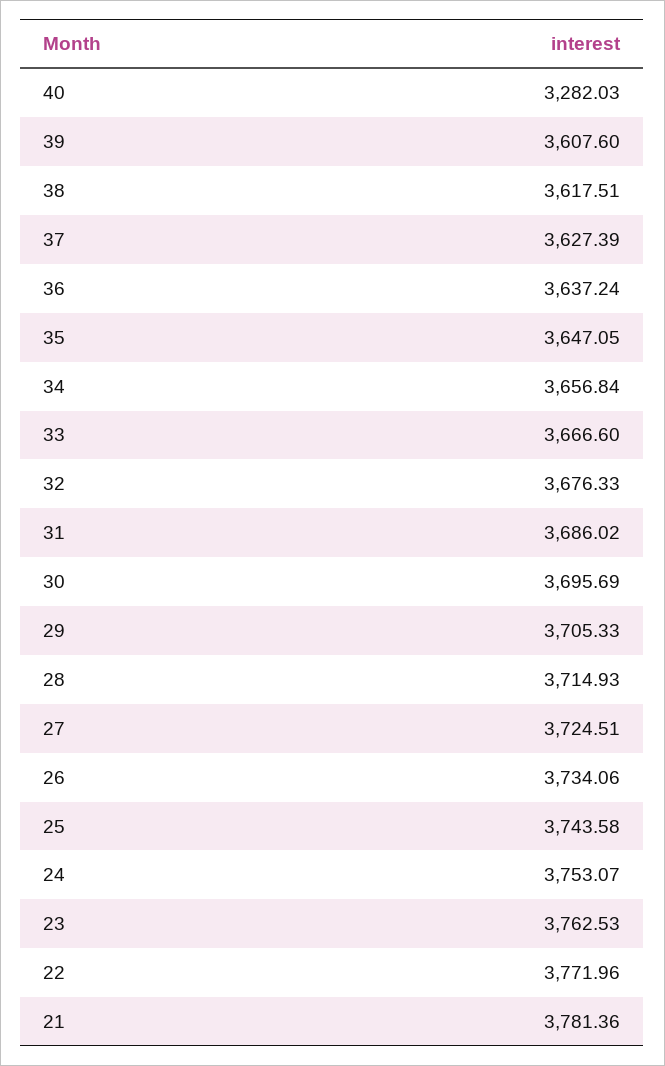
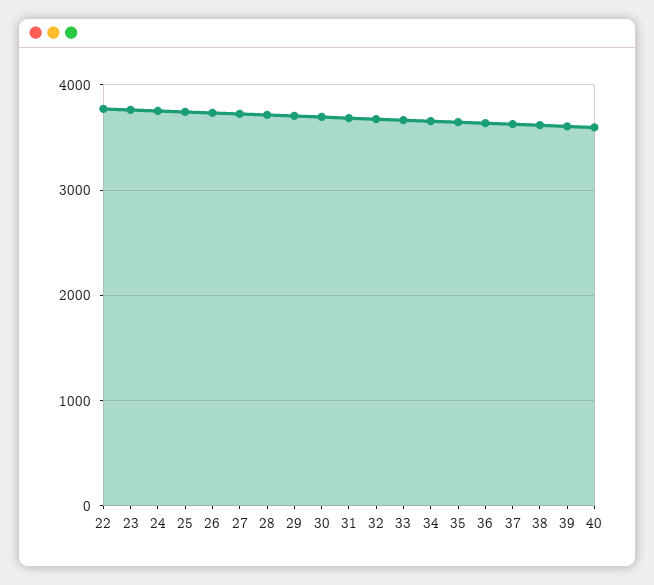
40: 3282.03 -> 3600
21: 3781.36 -> none

